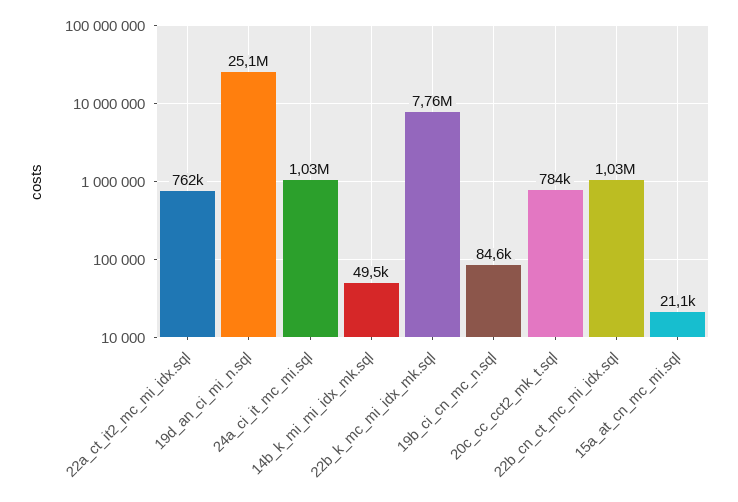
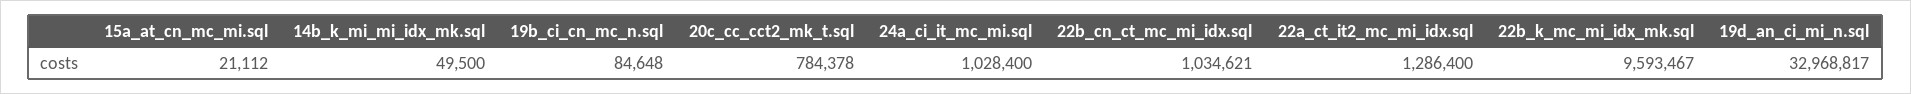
22a_ct_it2_mc_mi_idx.sql: 762000 -> 1286400
19d_an_ci_mi_n.sql: 25100000 -> 32968817
22b_k_mc_mi_idx_mk.sql: 7760000 -> 9593467

